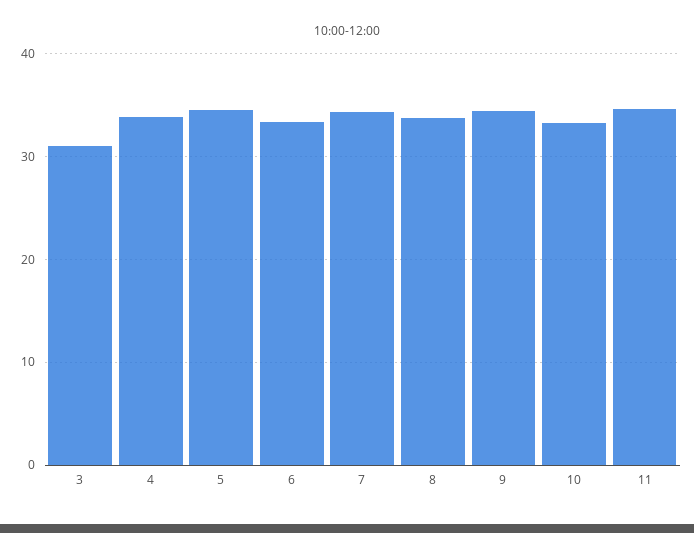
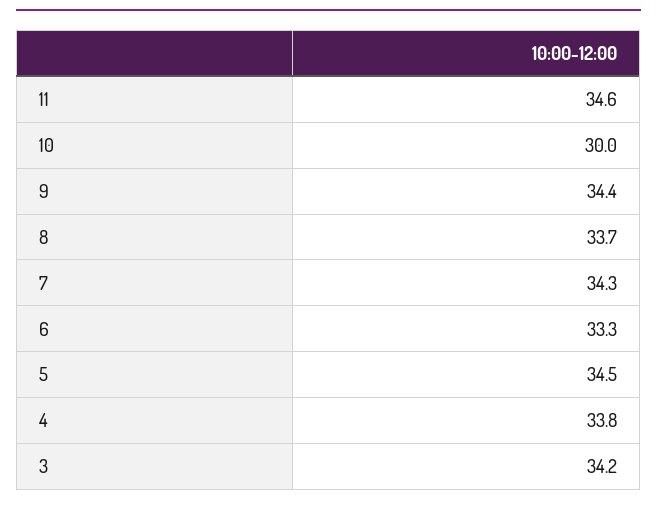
3: 31 -> 34.2
10: 33 -> 30

